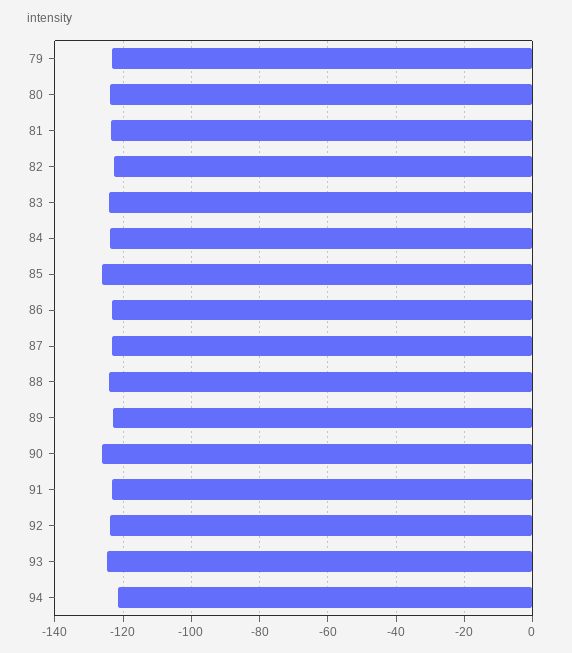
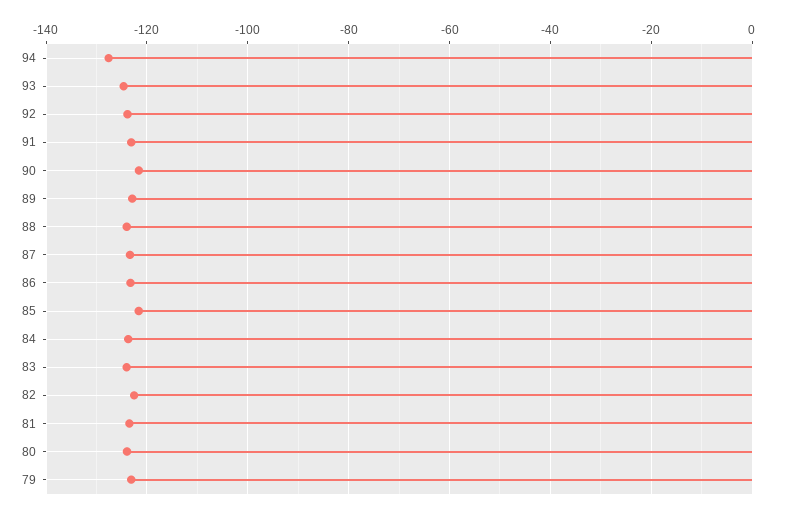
85: -126 -> -122
90: -126 -> -122
94: -122 -> -128

